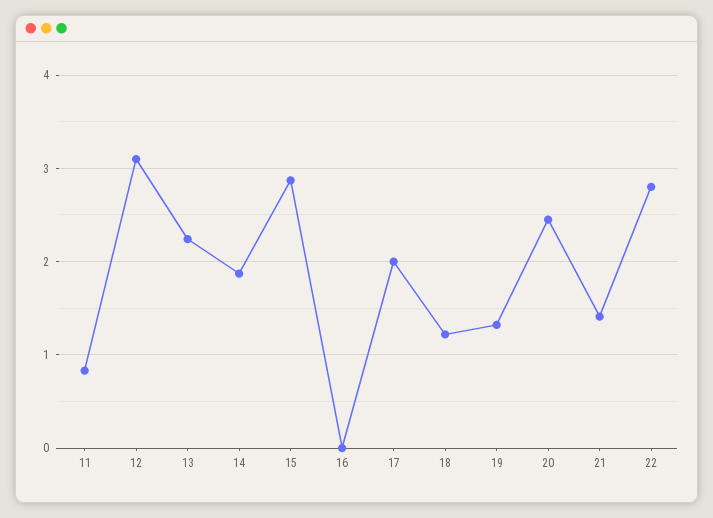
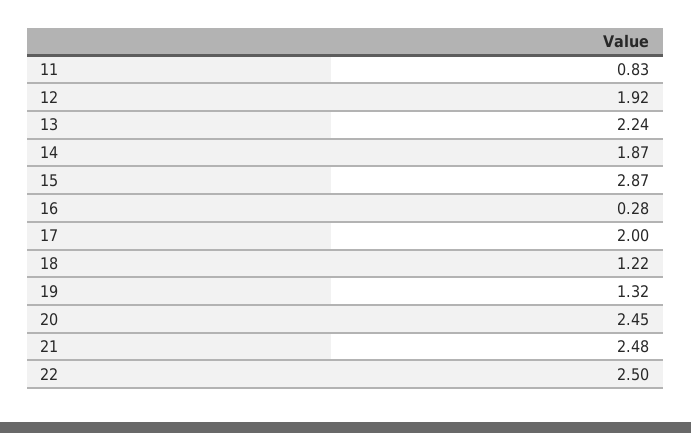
12: 3.1 -> 1.92
16: 0 -> 0.28
21: 1.4 -> 2.48
22: 2.8 -> 2.5

